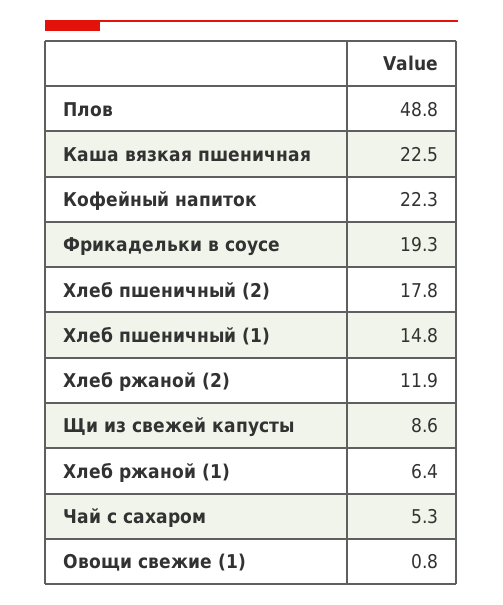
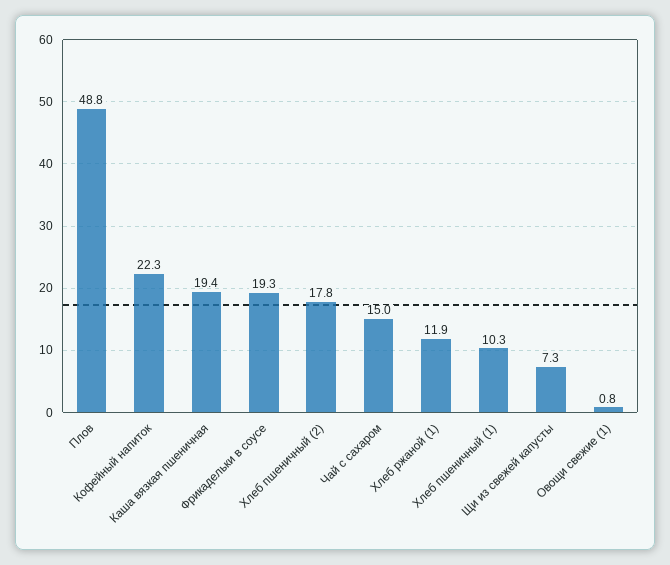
Каша вязкая пшеничная: 22.5 -> 19.4
Хлеб пшеничный (1): 14.8 -> 10.3
Хлеб ржаной (2): 11.9 -> none
Щи из свежей капусты: 8.6 -> 7.3
Хлеб ржаной (1): 6.4 -> 11.9
Чай с сахаром: 5.3 -> 15

